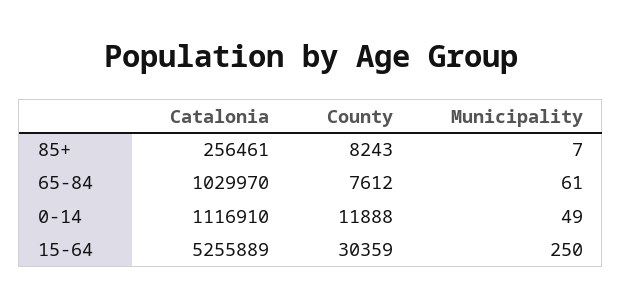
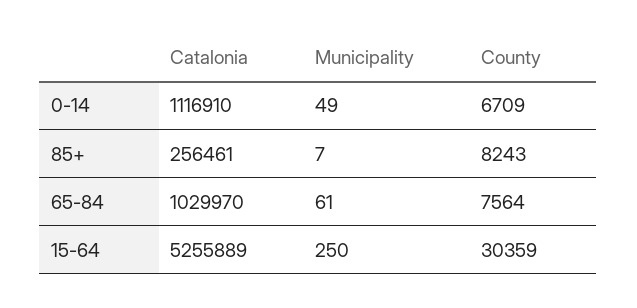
County, 65-84: 7612 -> 7564
County, 0-14: 11888 -> 6709

